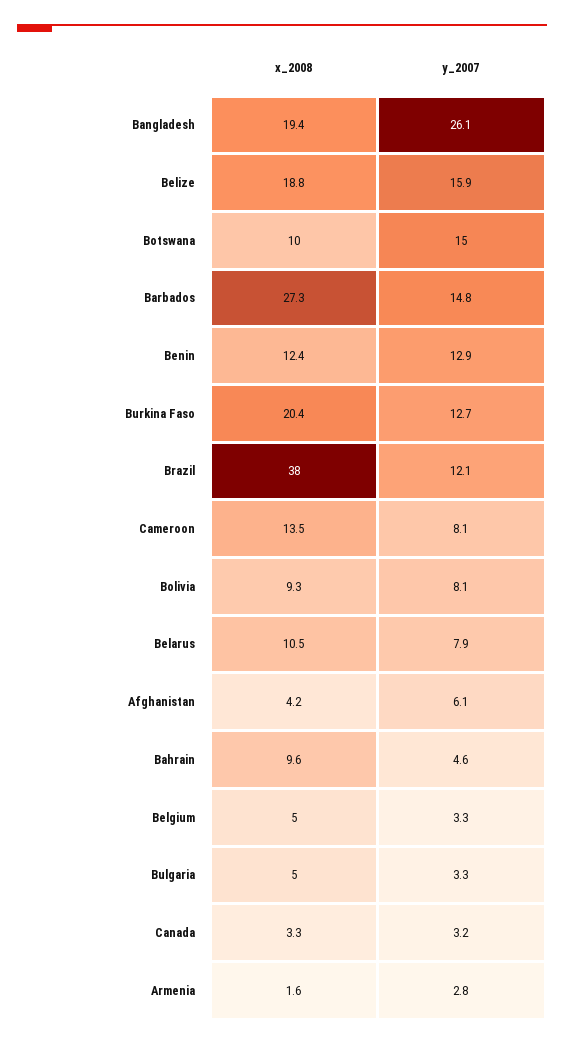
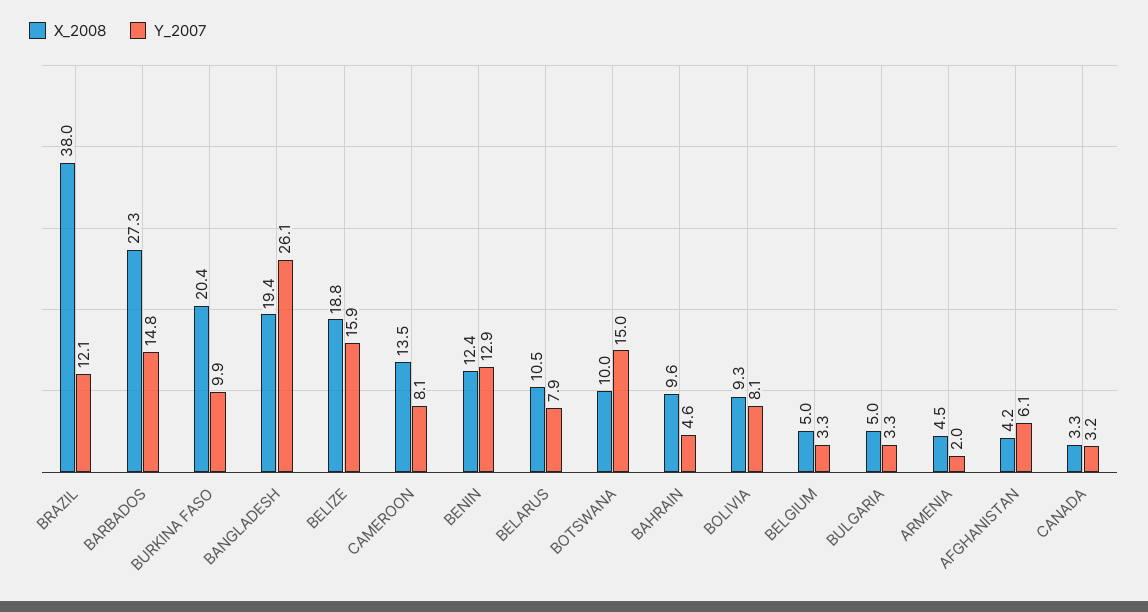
y_2007, Burkina Faso: 12.7 -> 9.9
x_2008, Armenia: 1.6 -> 4.5
y_2007, Armenia: 2.8 -> 2

